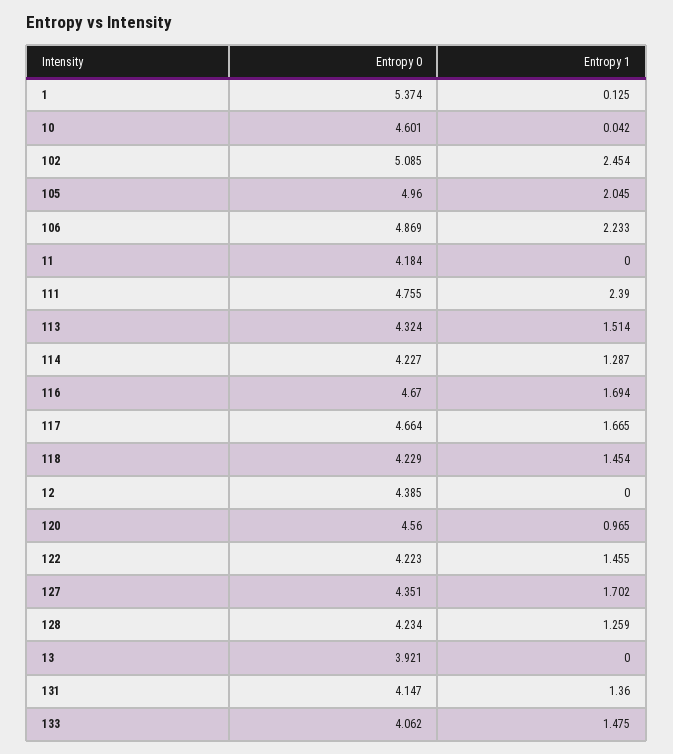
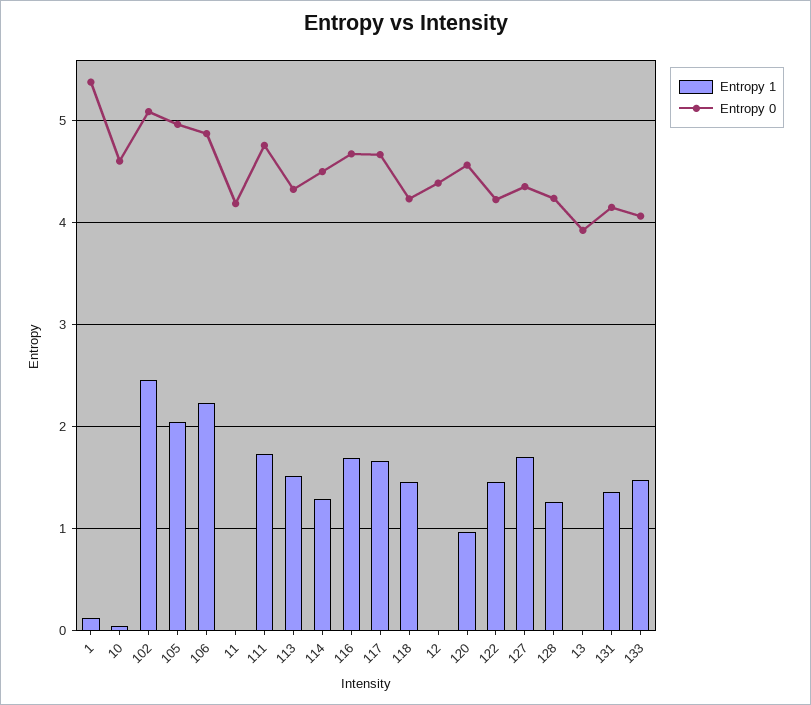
Entropy 1, 111: 2.39 -> 1.7
Entropy 0, 114: 4.227 -> 4.5

